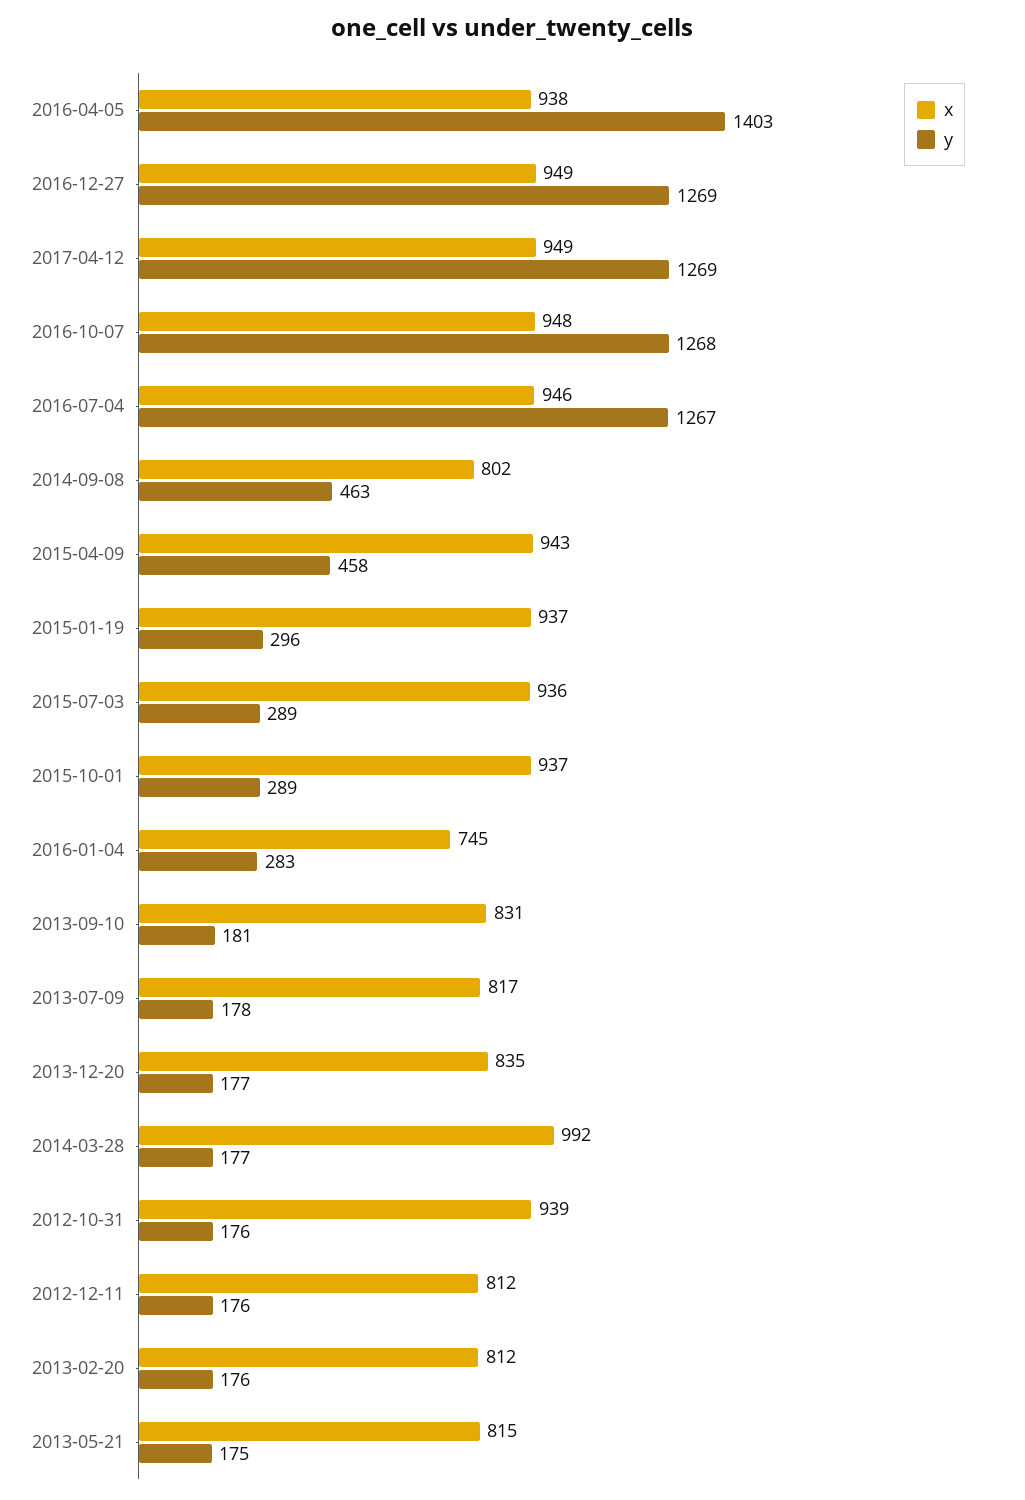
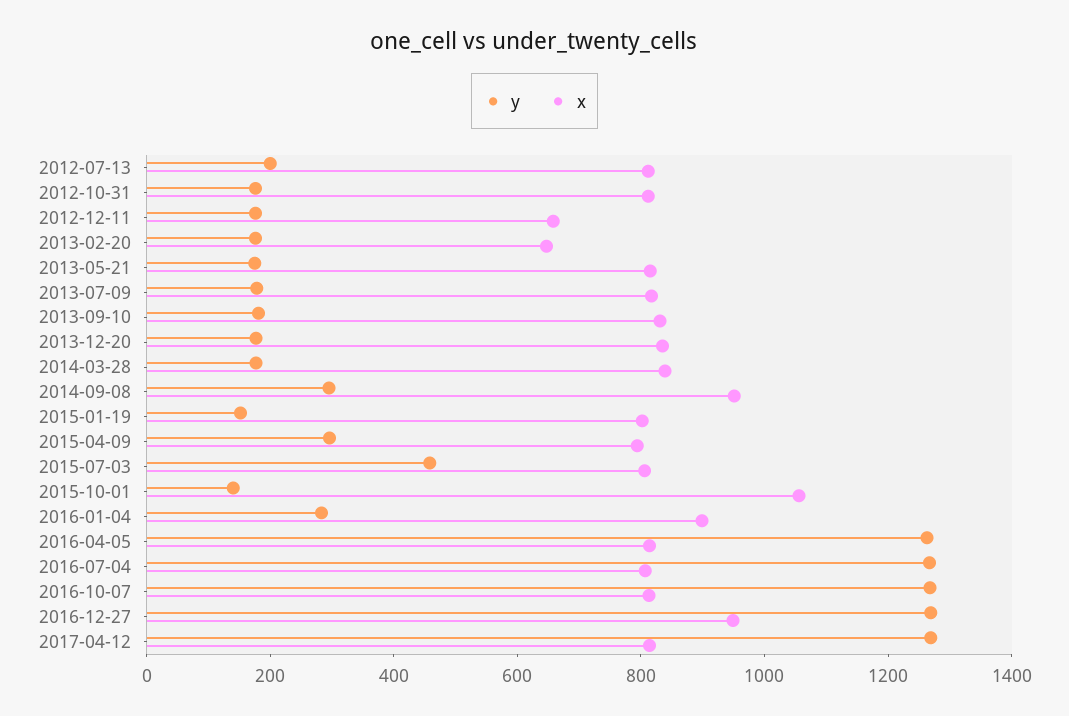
x, 2016-04-05: 938 -> 800
y, 2016-04-05: 1403 -> 1250
x, 2017-04-12: 949 -> 800
x, 2016-10-07: 948 -> 800
x, 2016-07-04: 946 -> 800
x, 2014-09-08: 802 -> 950
y, 2014-09-08: 463 -> 300
x, 2015-04-09: 943 -> 800
y, 2015-04-09: 458 -> 300
x, 2015-01-19: 937 -> 800
y, 2015-01-19: 296 -> 150
x, 2015-07-03: 936 -> 800
y, 2015-07-03: 289 -> 450
x, 2015-10-01: 937 -> 1050
y, 2015-10-01: 289 -> 150
x, 2016-01-04: 745 -> 900
x, 2014-03-28: 992 -> 850
x, 2012-10-31: 939 -> 800
x, 2012-12-11: 812 -> 650
x, 2013-02-20: 812 -> 650
y, 2012-07-13: none -> 200
x, 2012-07-13: none -> 800

